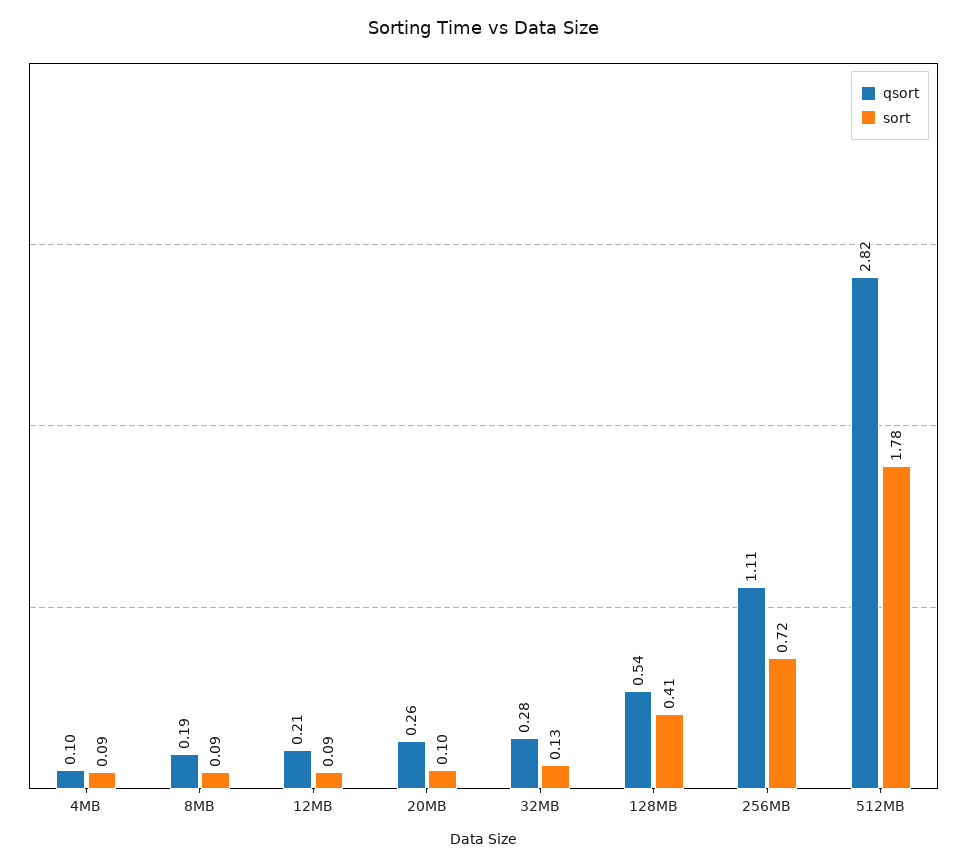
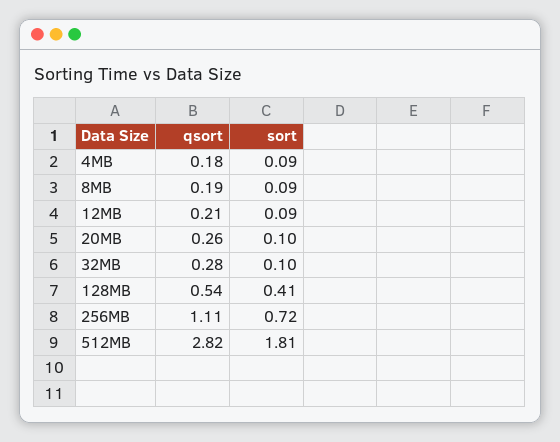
qsort, 4MB: 0.1 -> 0.18
sort, 32MB: 0.13 -> 0.1
sort, 512MB: 1.78 -> 1.81

